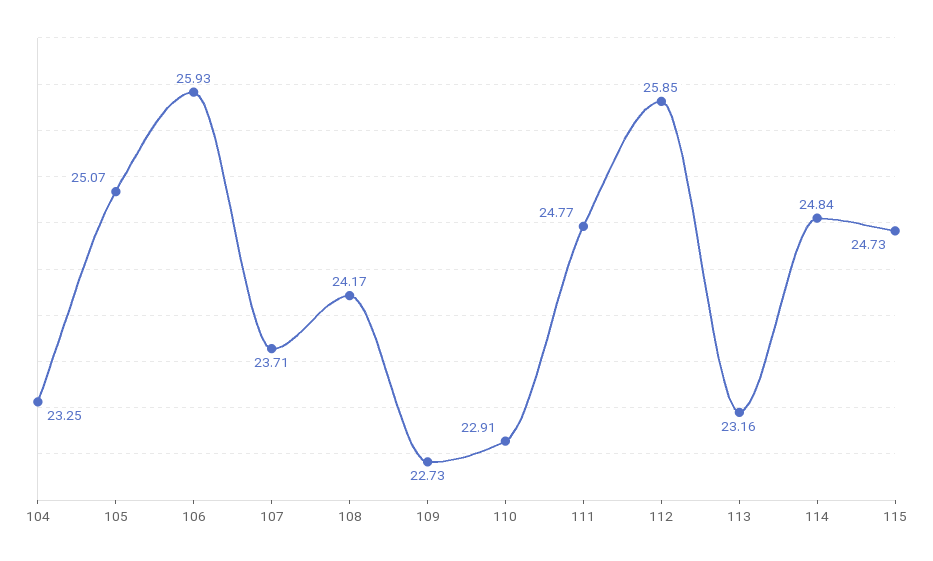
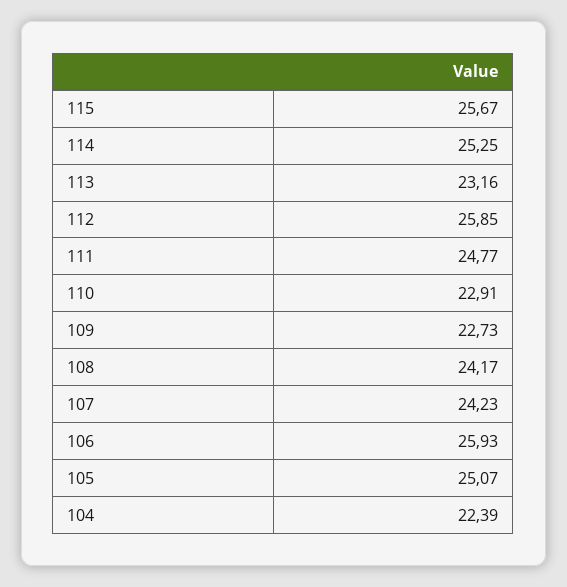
104: 23.25 -> 22.39
107: 23.71 -> 24.23
114: 24.84 -> 25.25
115: 24.73 -> 25.67

